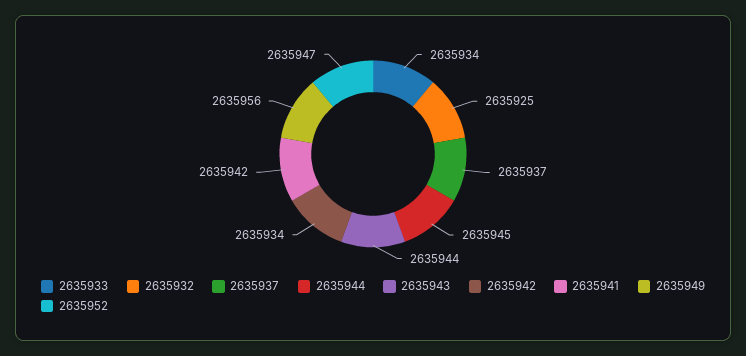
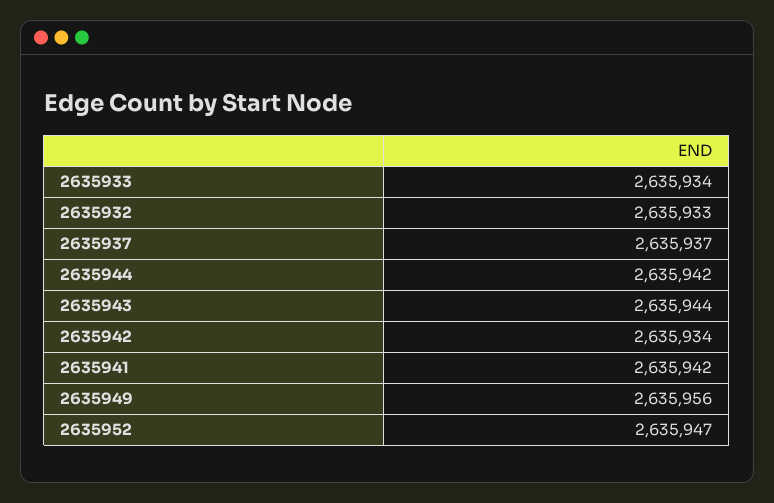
2635932: 2635925 -> 2635933
2635944: 2635945 -> 2635942

